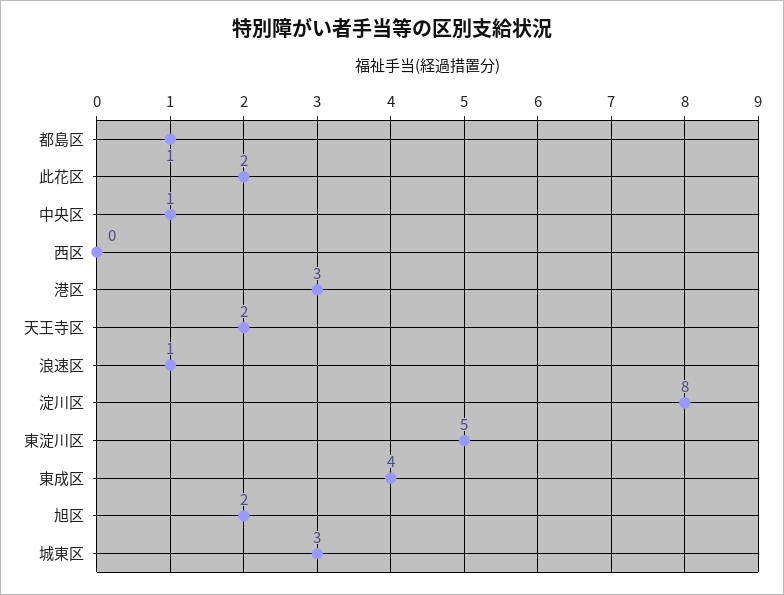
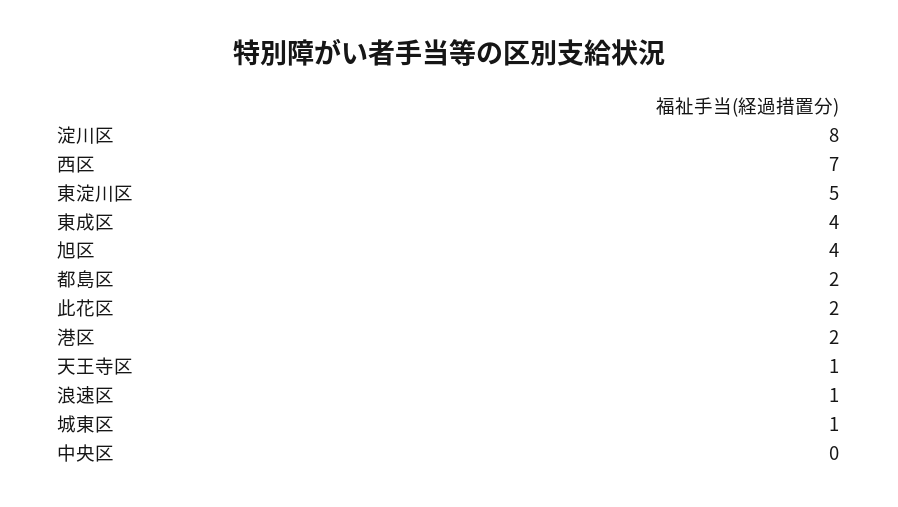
都島区: 1 -> 2
中央区: 1 -> 0
西区: 0 -> 7
港区: 3 -> 2
天王寺区: 2 -> 1
旭区: 2 -> 4
城東区: 3 -> 1

